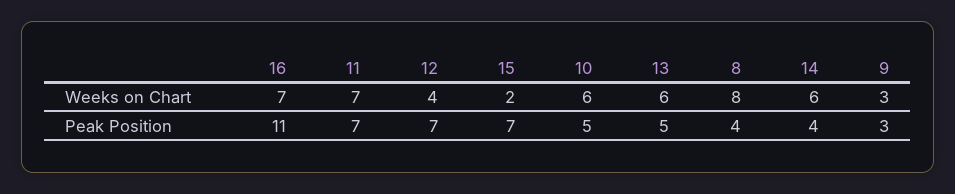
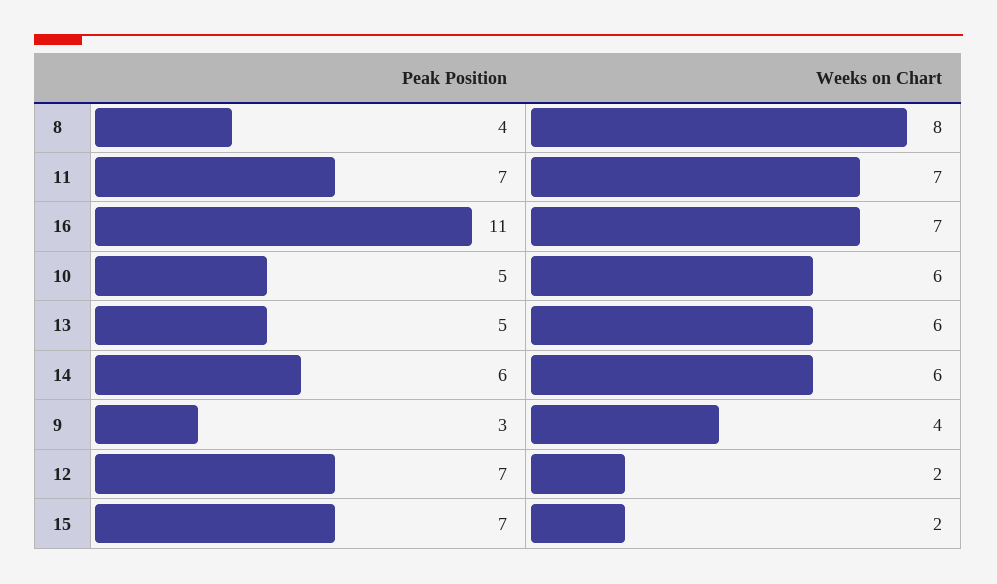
12, Weeks on Chart: 4 -> 2
9, Weeks on Chart: 3 -> 4
14, Peak Position: 4 -> 6

